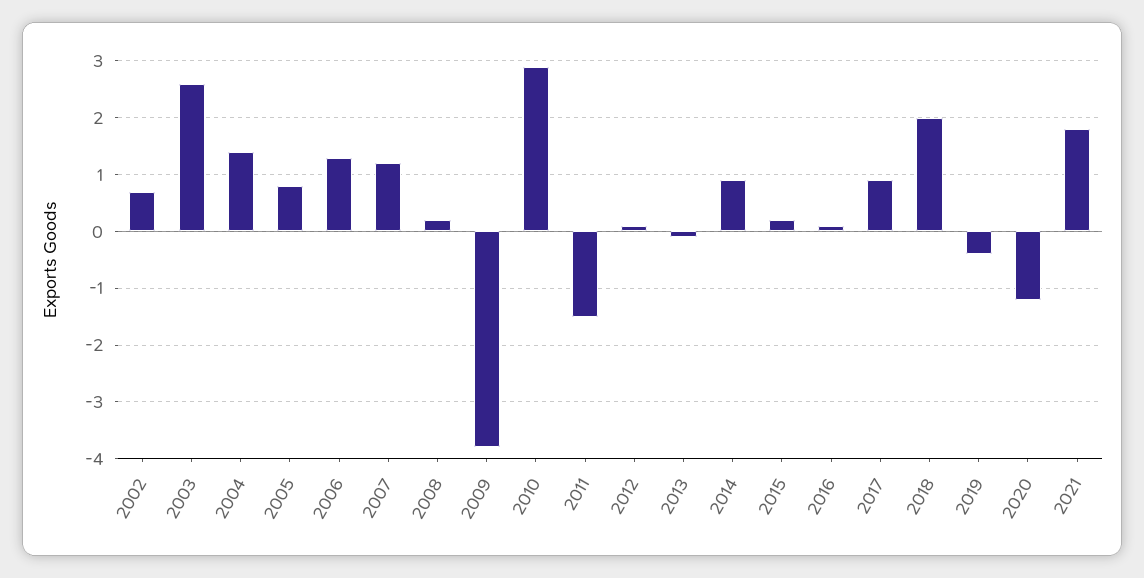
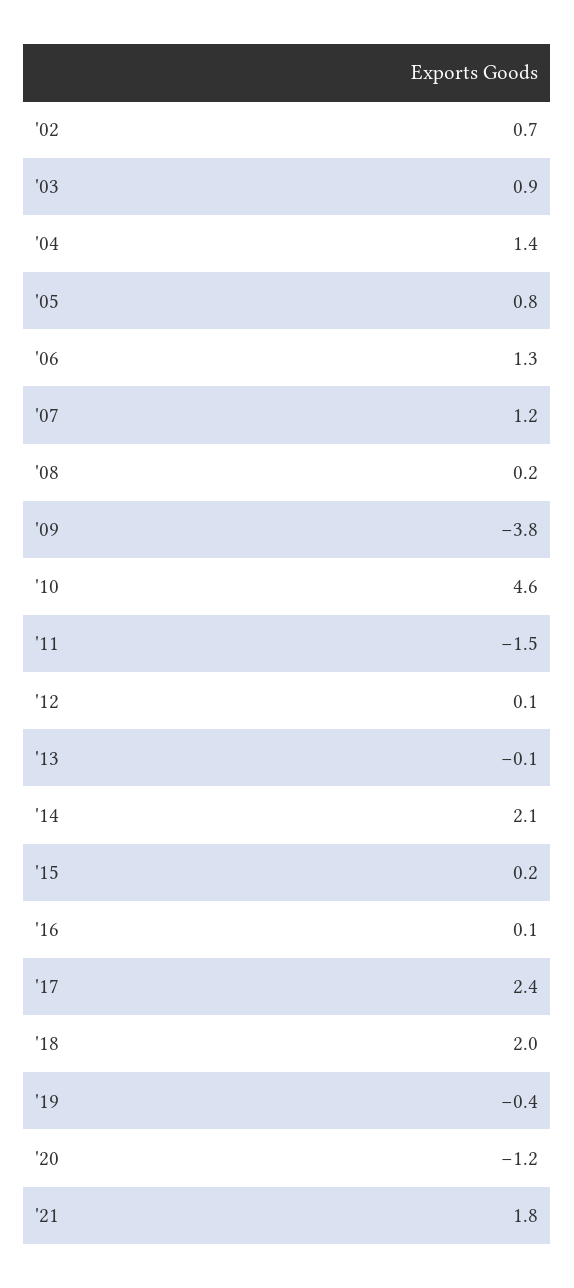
2003: 2.5 -> 0.9
2010: 3 -> 4.6
2014: 1 -> 2.1
2017: 1 -> 2.4

